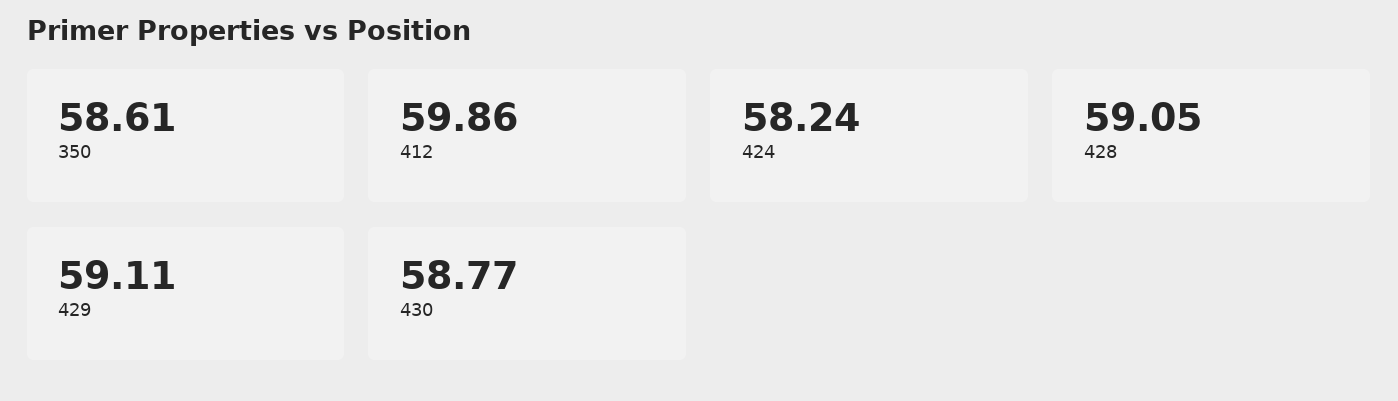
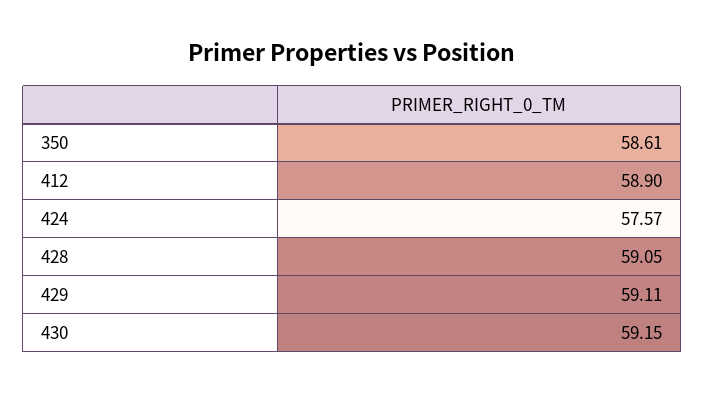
412: 59.86 -> 58.9
424: 58.24 -> 57.57
430: 58.77 -> 59.15

